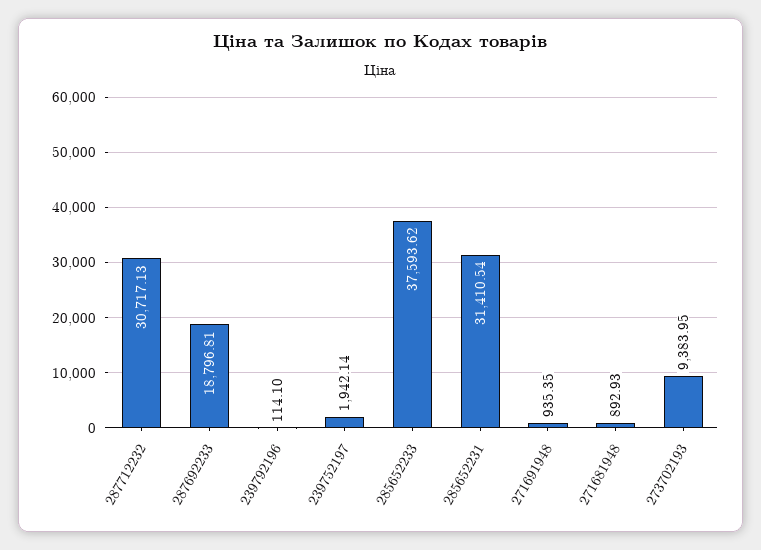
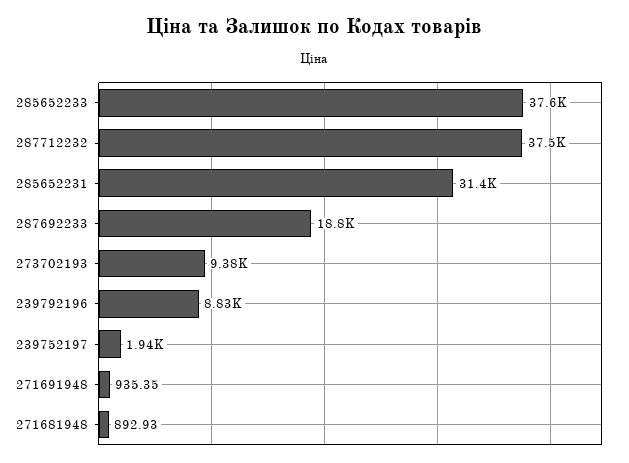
287712232: 30717.13 -> 37500
239792196: 114.1 -> 8830

